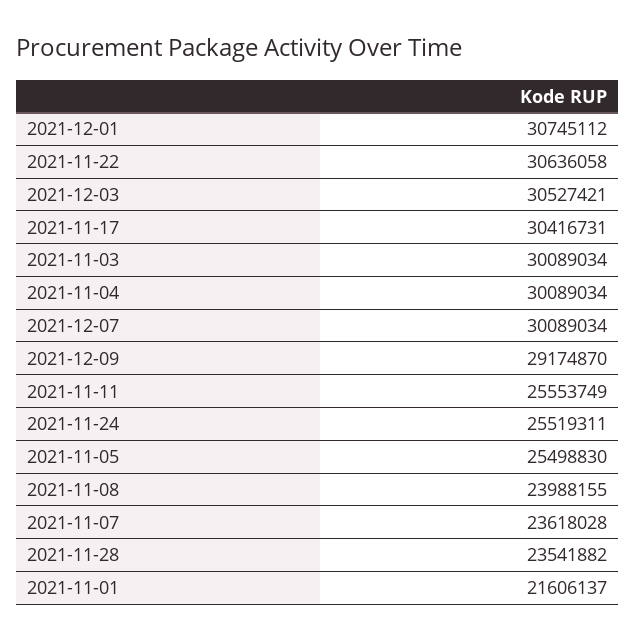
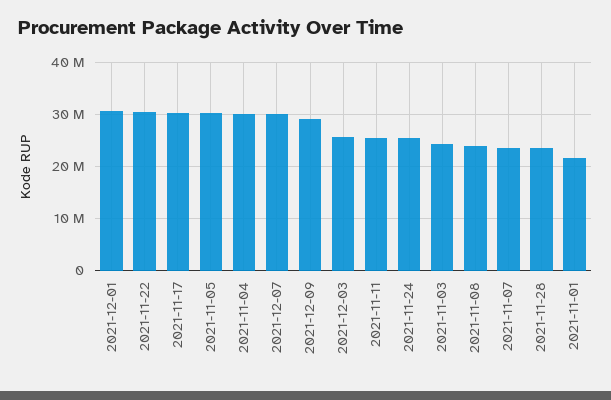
2021-12-03: 30527421 -> 26000000
2021-11-03: 30089034 -> 24000000
2021-11-05: 25498830 -> 30000000

